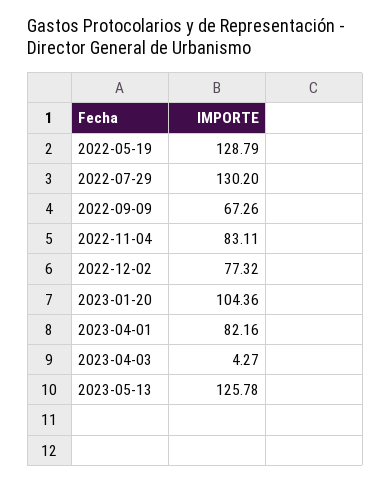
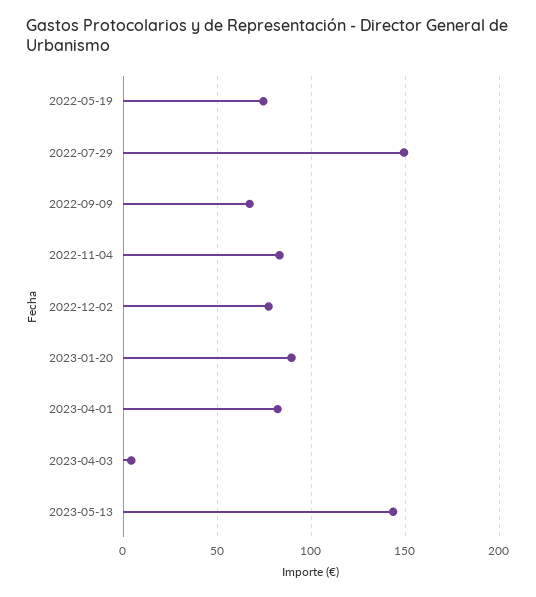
2022-05-19: 128.79 -> 75
2022-07-29: 130.2 -> 150
2023-01-20: 104.36 -> 90
2023-05-13: 125.78 -> 145

